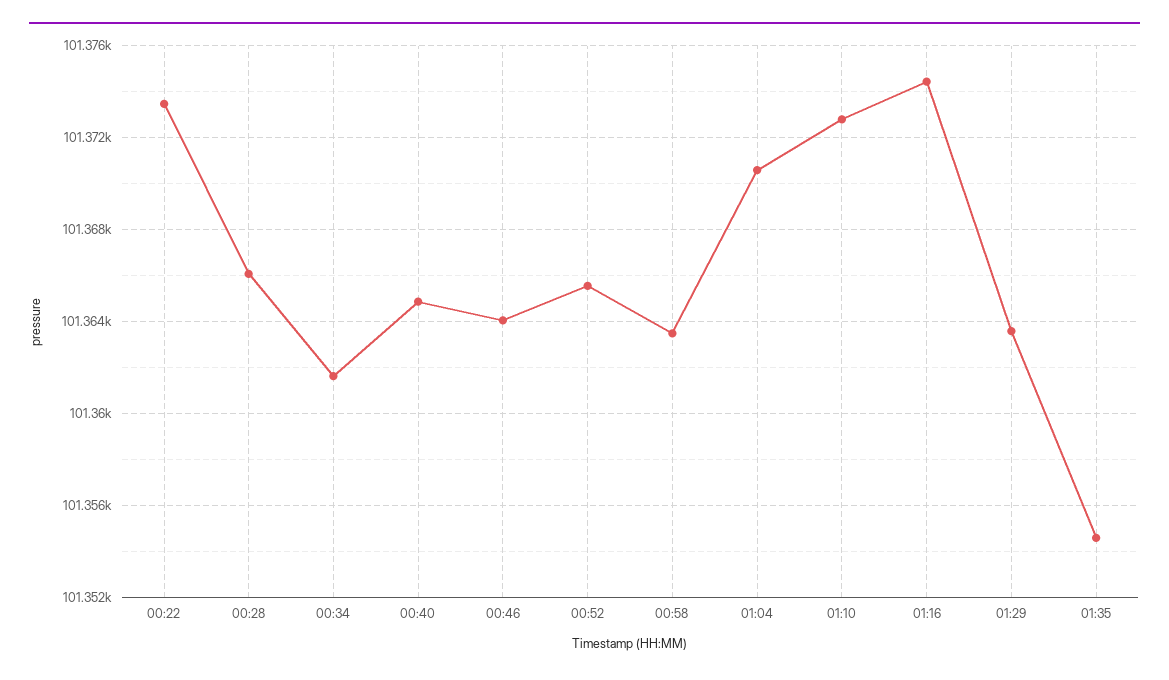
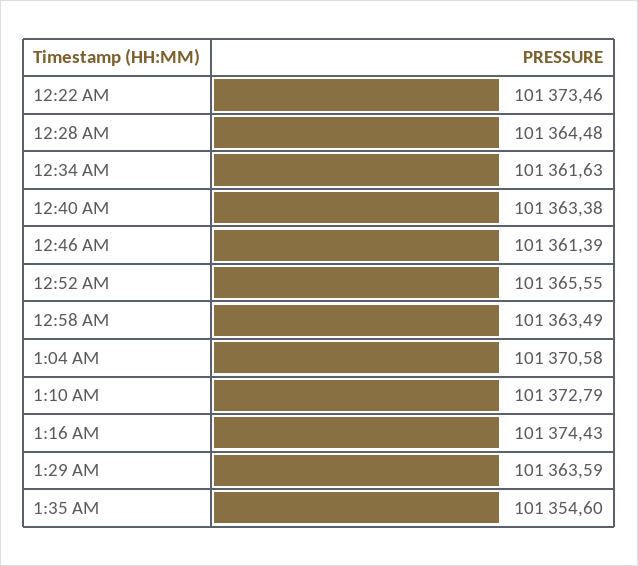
00:28: 101366 -> 101364.48
00:40: 101365 -> 101363.38
00:46: 101364 -> 101361.39

